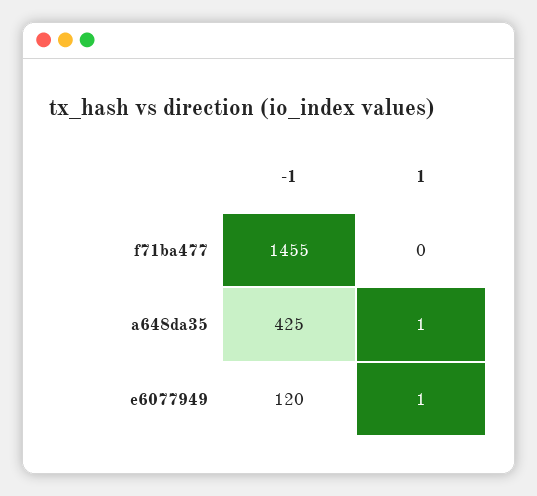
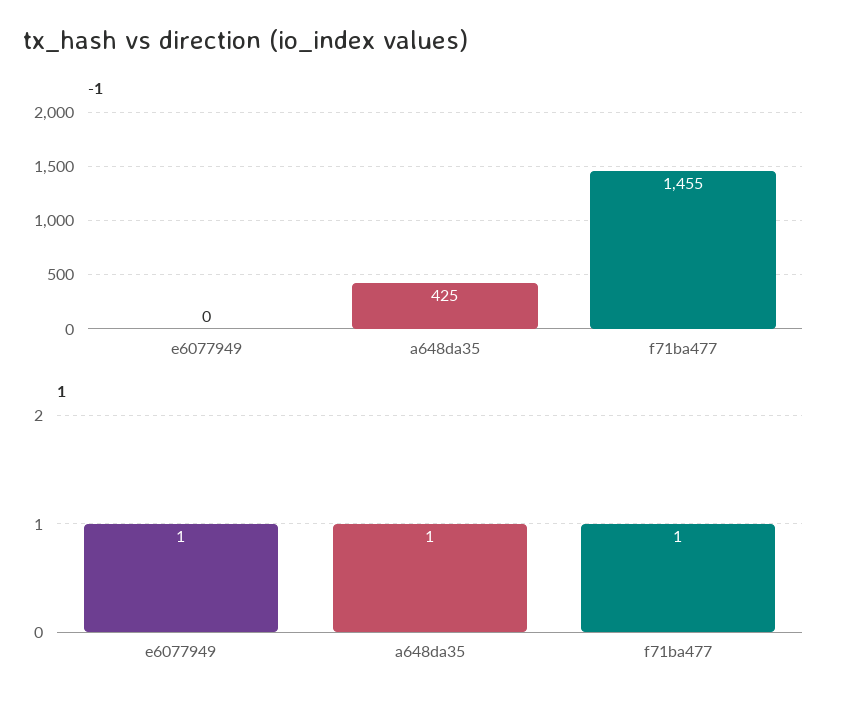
1, f71ba477: 0 -> 1
-1, e6077949: 120 -> 0

